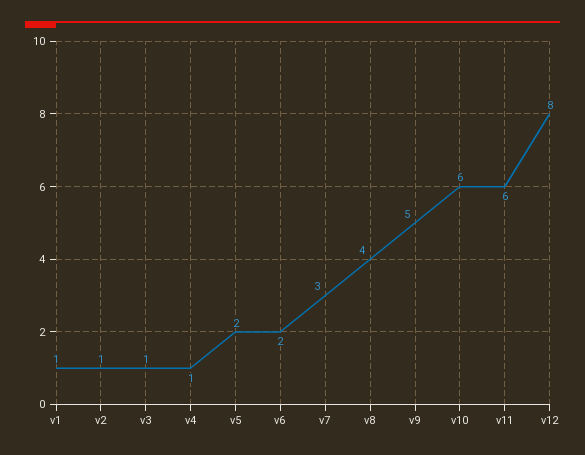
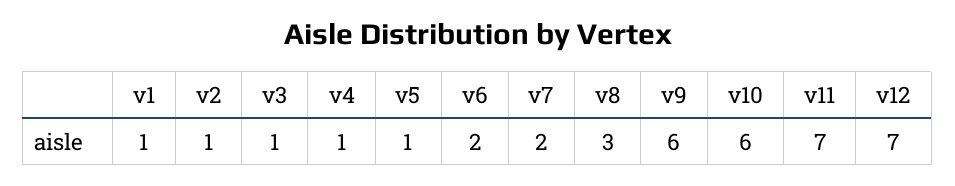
v5: 2 -> 1
v7: 3 -> 2
v8: 4 -> 3
v9: 5 -> 6
v11: 6 -> 7
v12: 8 -> 7

